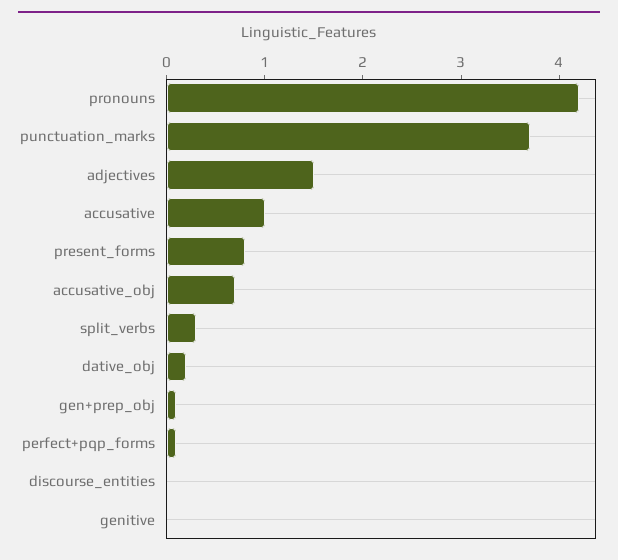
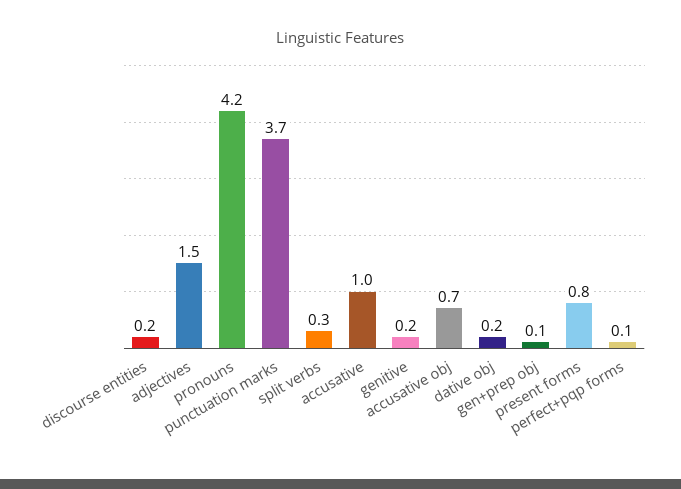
discourse_entities: 0 -> 0.2
genitive: 0 -> 0.2

